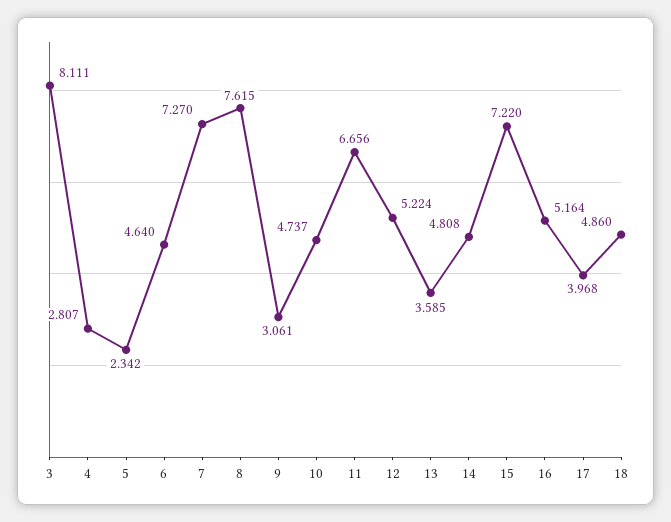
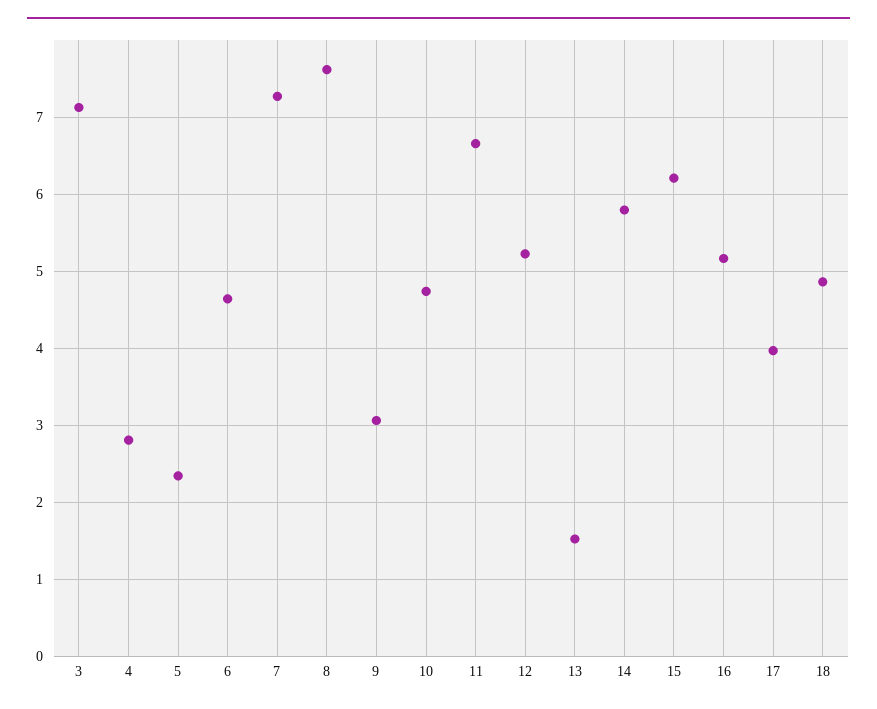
3: 8.111 -> 7.1
13: 3.585 -> 1.5
14: 4.808 -> 5.8
15: 7.22 -> 6.2

